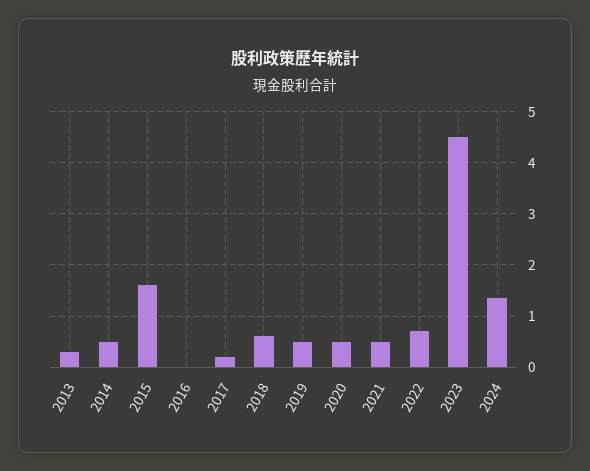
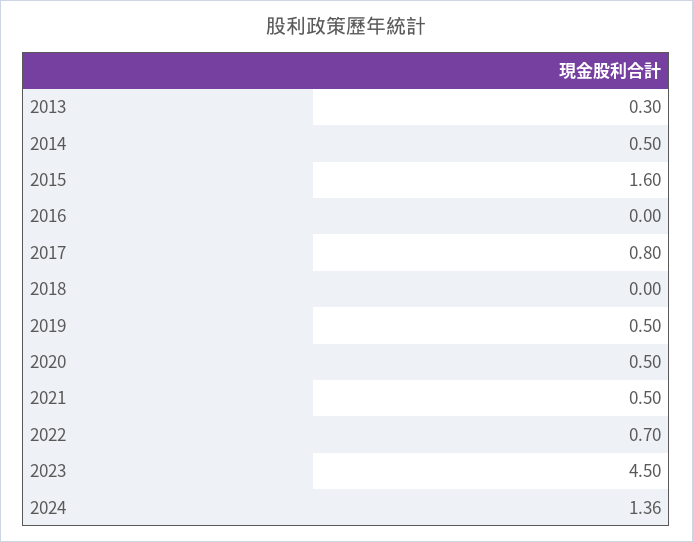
2017: 0.2 -> 0.8
2018: 0.6 -> 0

